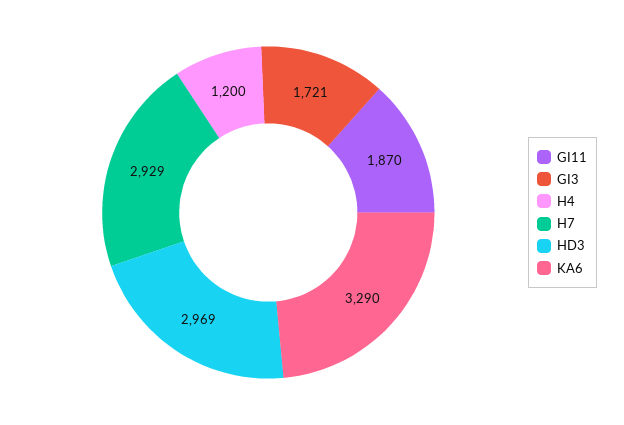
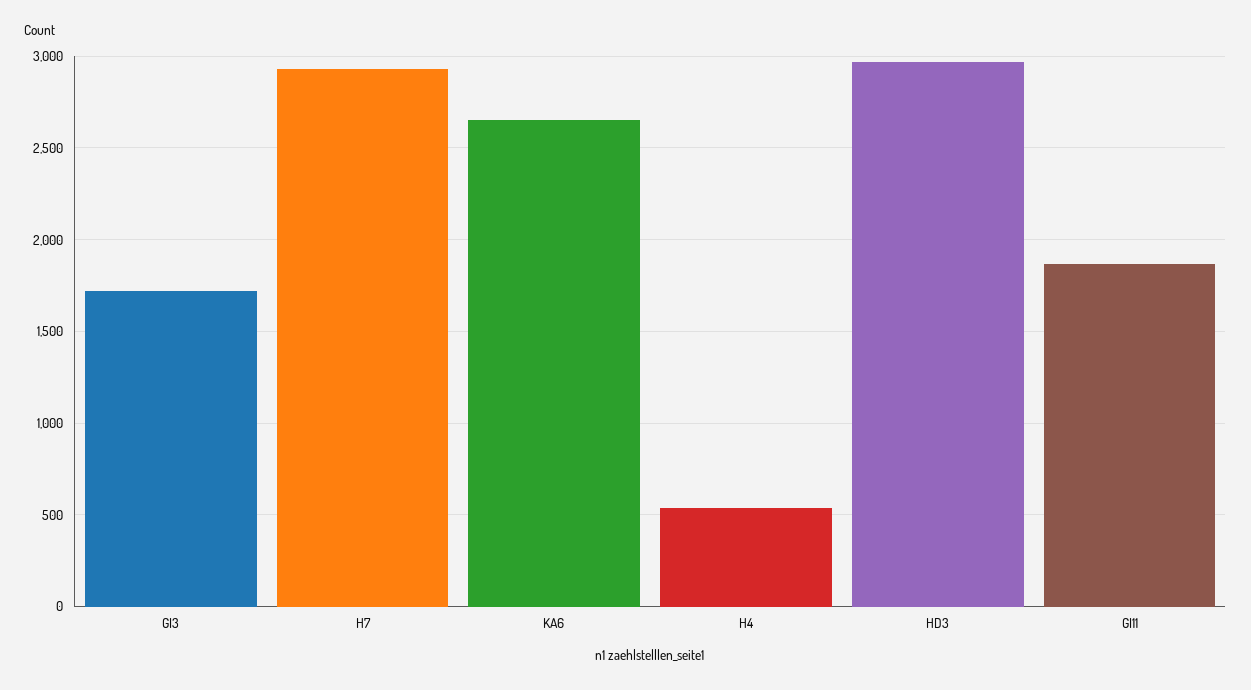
H4: 1200 -> 550
KA6: 3290 -> 2650

